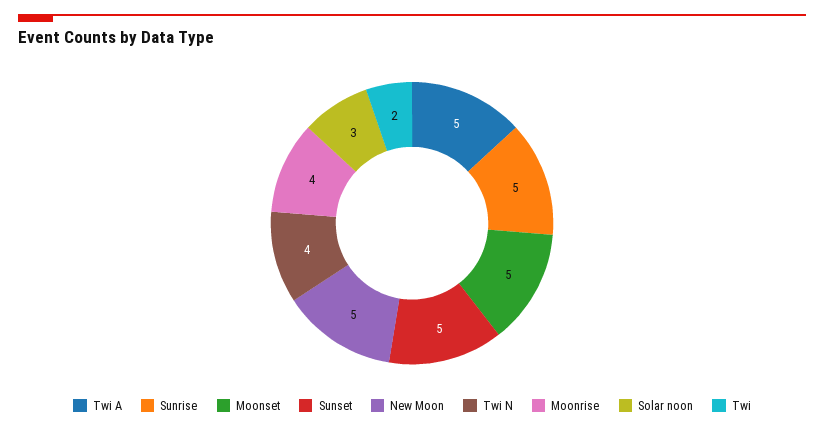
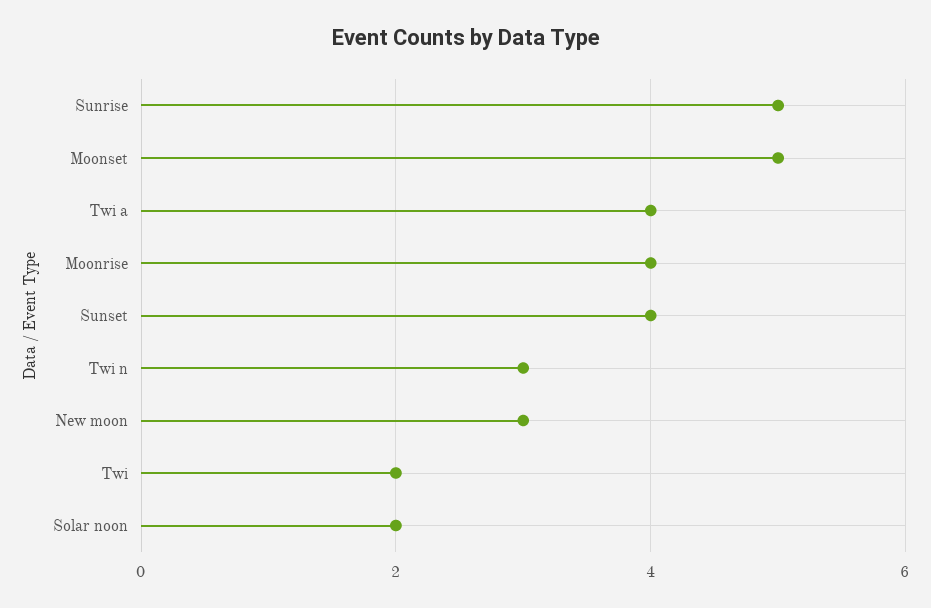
Twi A: 5 -> 4
Sunset: 5 -> 4
New Moon: 5 -> 3
Twi N: 4 -> 3
Solar noon: 3 -> 2

